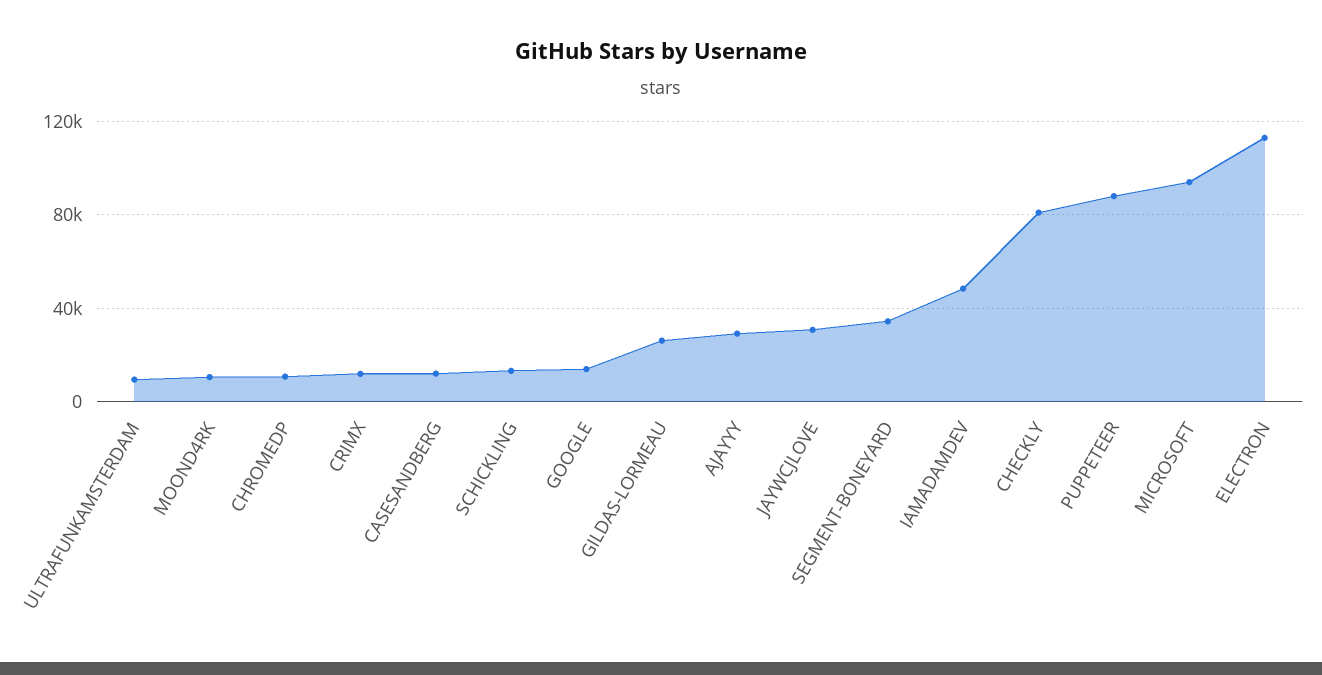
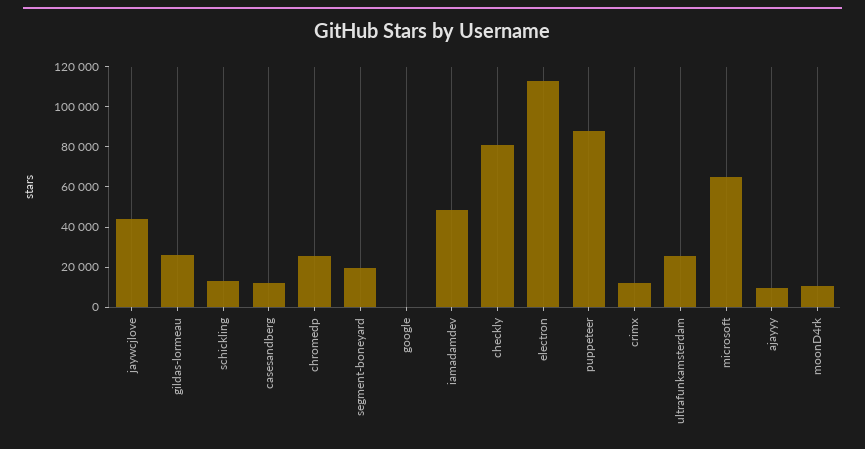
ULTRAFUNKAMSTERDAM: 10000 -> 25000
CHROMEDP: 10000 -> 25000
GOOGLE: 15000 -> 0
AJAYYY: 30000 -> 10000
JAYWCJLOVE: 30000 -> 45000
SEGMENT-BONEYARD: 35000 -> 20000
MICROSOFT: 95000 -> 65000

